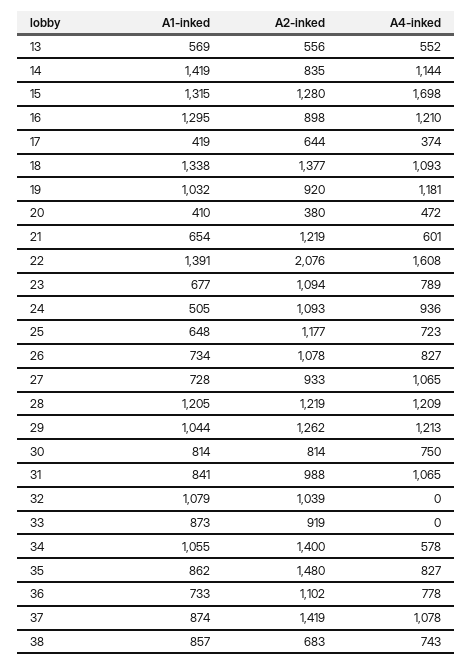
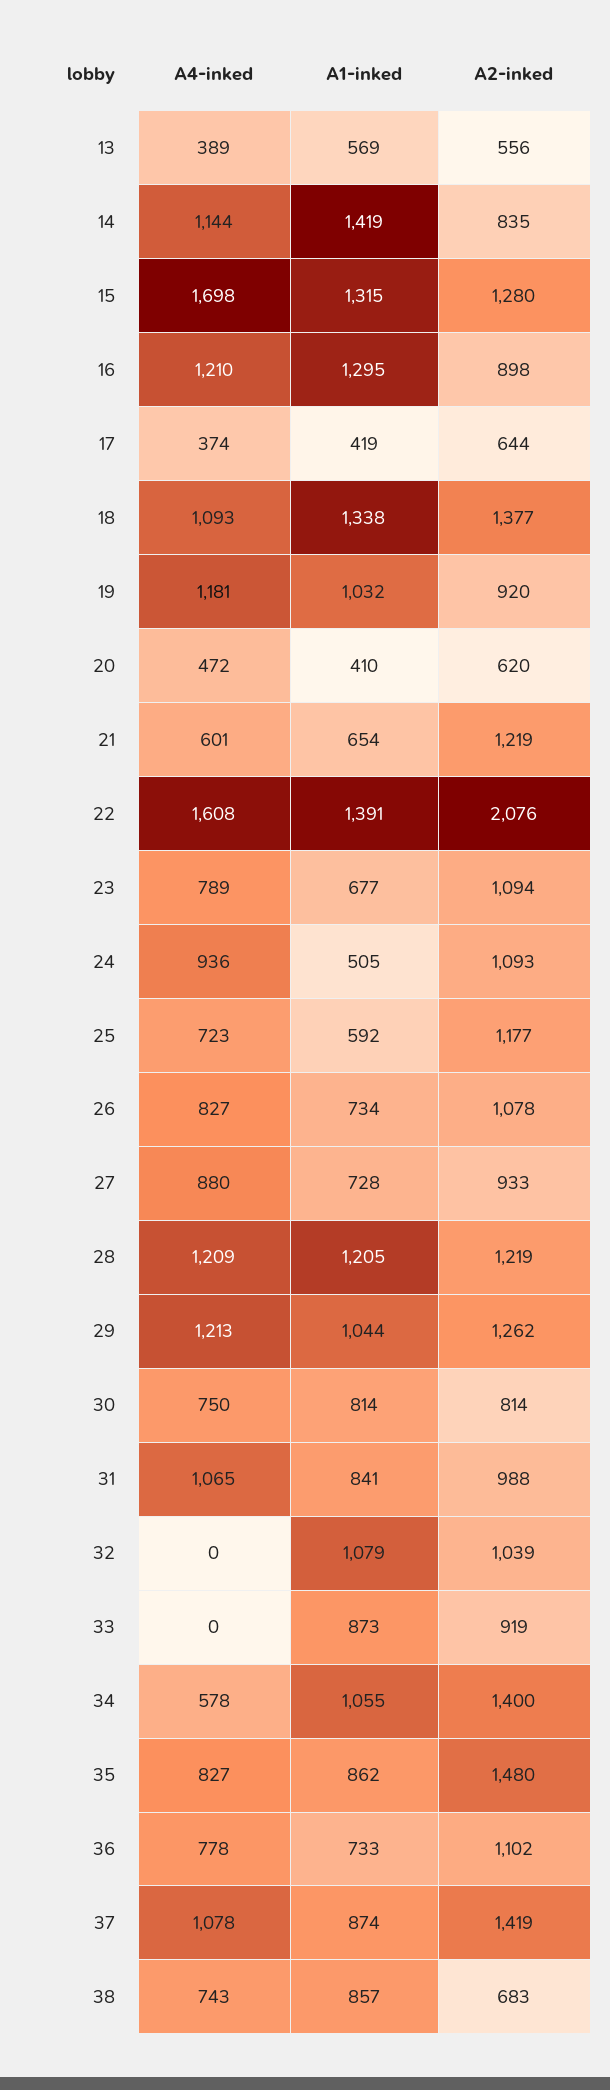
A4-inked, 13: 552 -> 389
A2-inked, 20: 380 -> 620
A1-inked, 25: 648 -> 592
A4-inked, 27: 1065 -> 880

